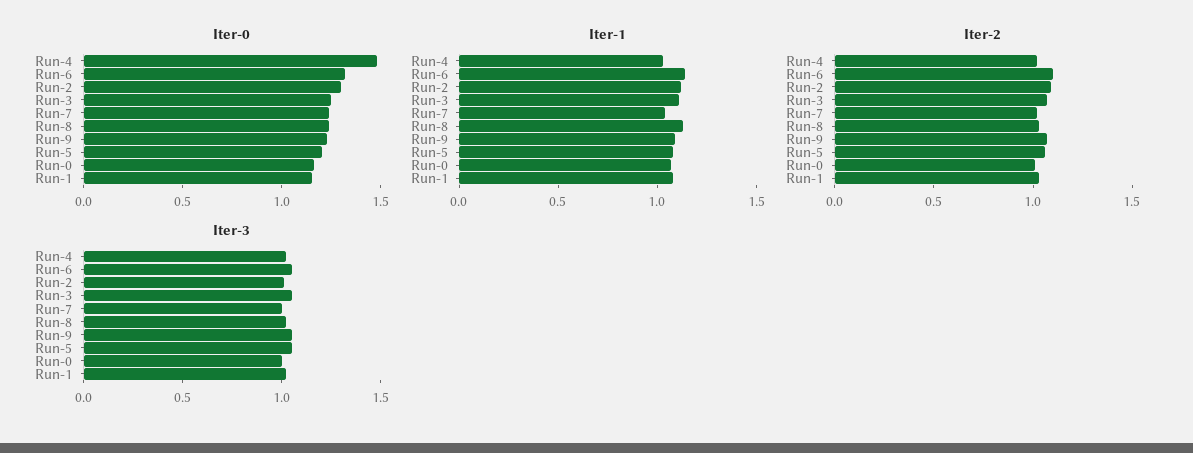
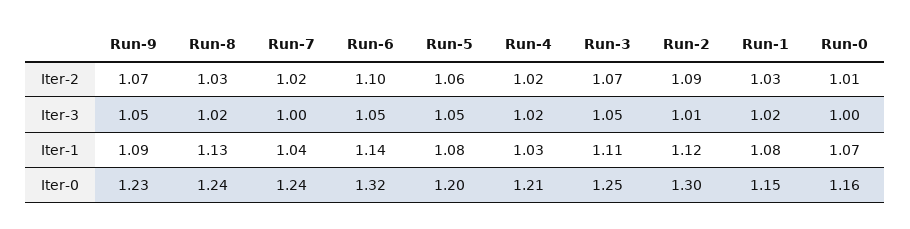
Iter-0, Run-4: 1.5 -> 1.21

